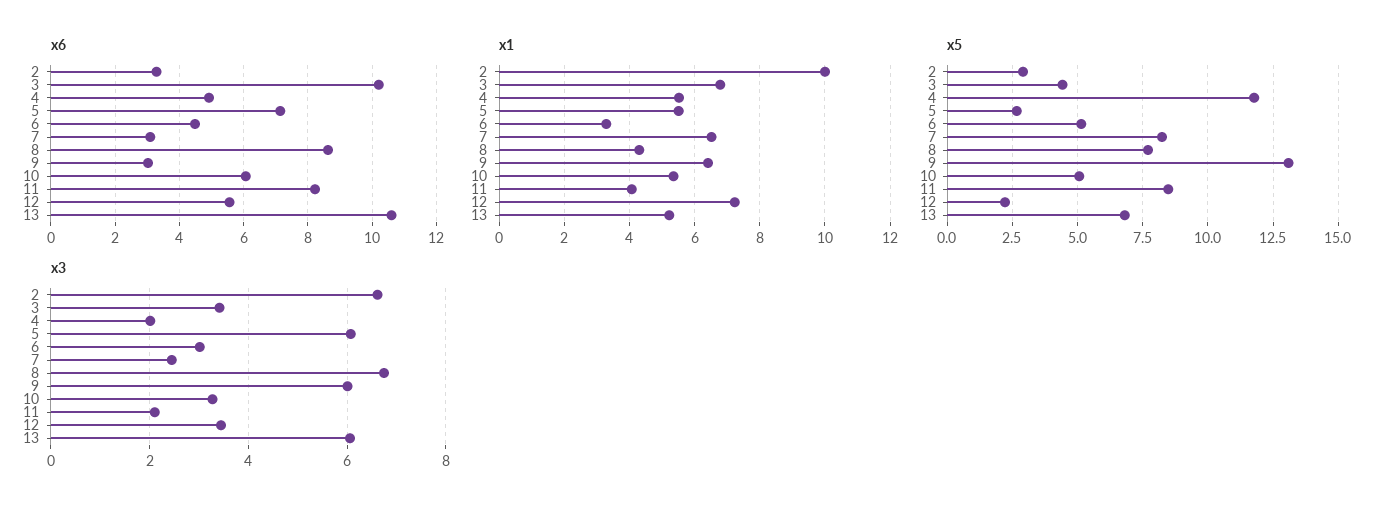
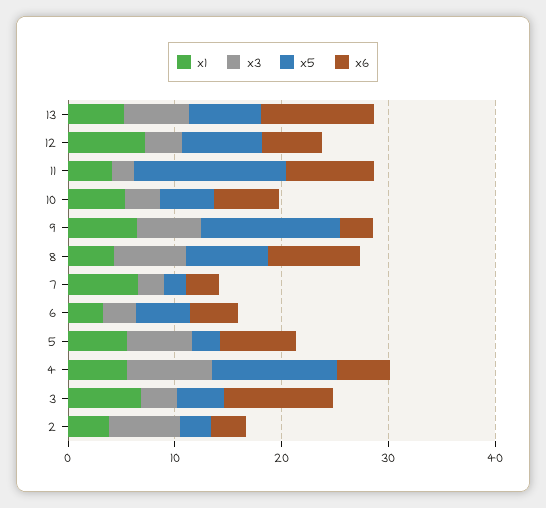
x1, 2: 10 -> 4
x5, 7: 8.25 -> 2
x5, 11: 8.5 -> 14
x5, 12: 2.25 -> 8
x3, 4: 2 -> 8

